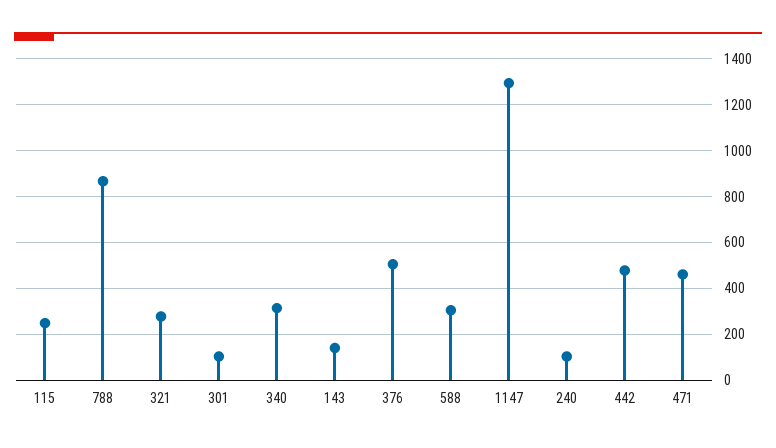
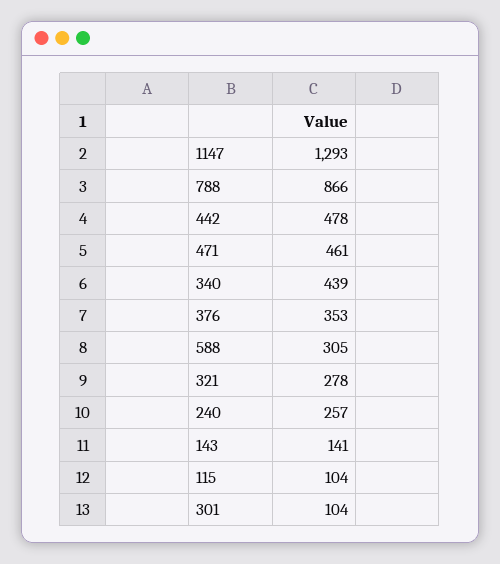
115: 250 -> 104
340: 300 -> 439
376: 500 -> 353
240: 100 -> 257

